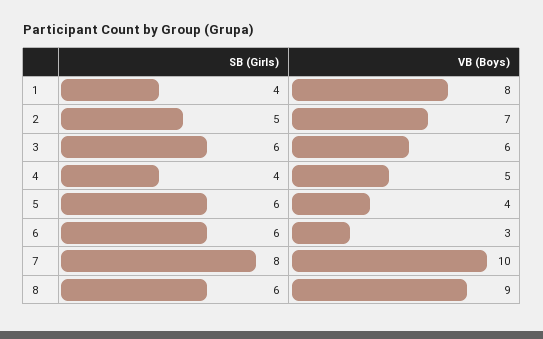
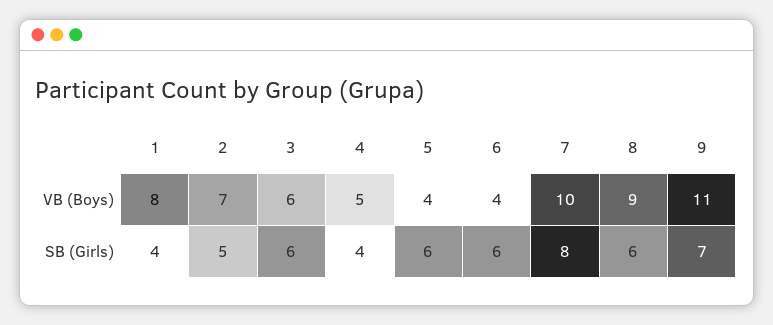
VB (Boys), 6: 3 -> 4
VB (Boys), 9: none -> 11
SB (Girls), 9: none -> 7

